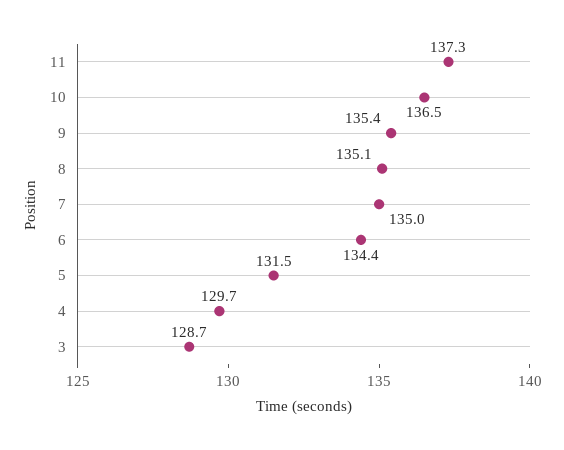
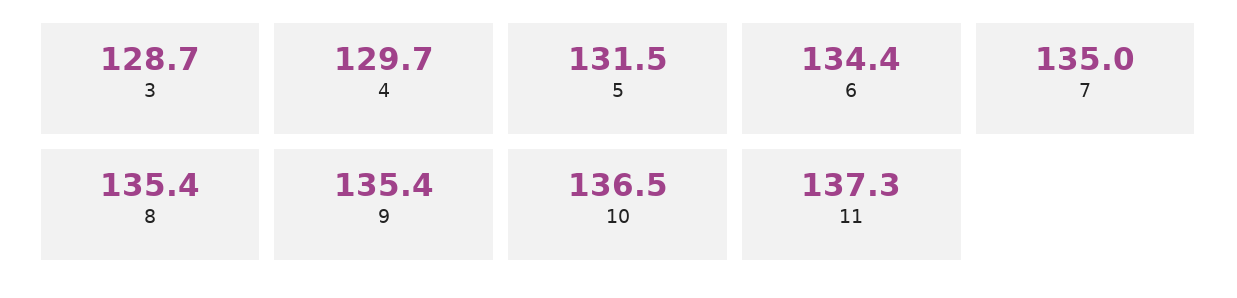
8: 135.1 -> 135.4

